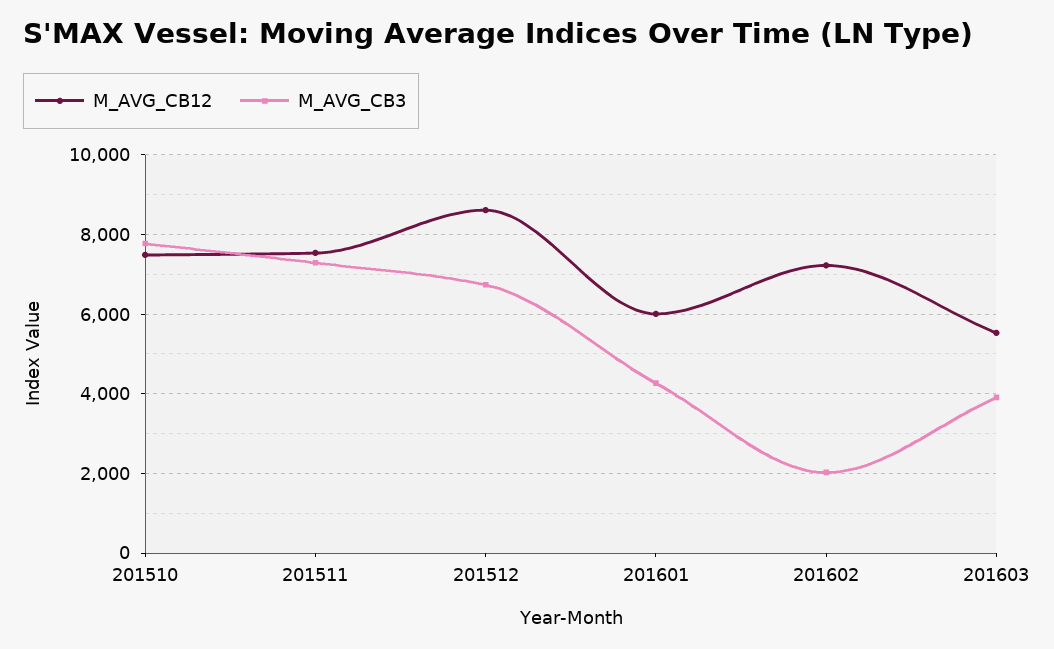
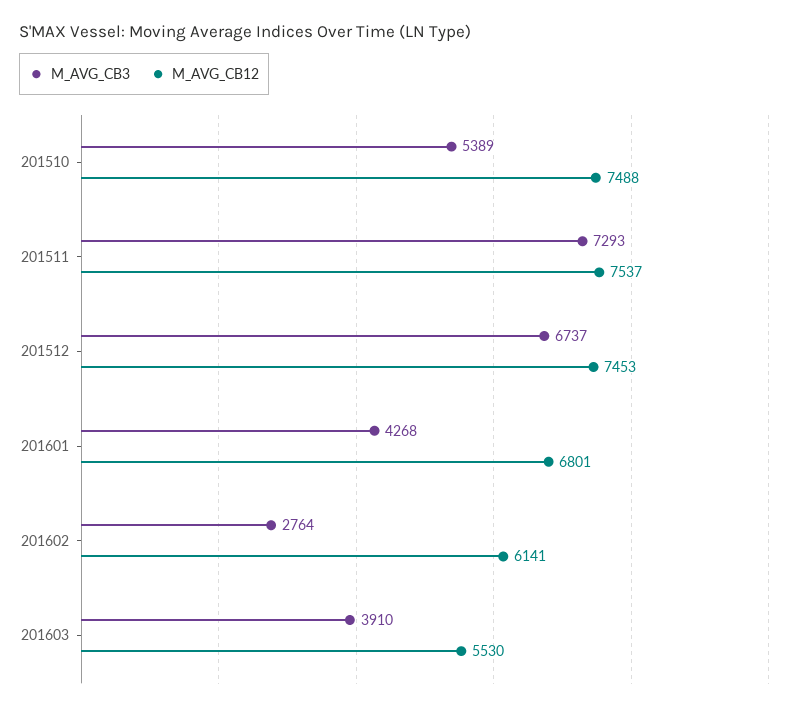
M_AVG_CB3, 201510: 7800 -> 5389
M_AVG_CB12, 201512: 8600 -> 7453
M_AVG_CB12, 201601: 6000 -> 6801
M_AVG_CB12, 201602: 7200 -> 6141
M_AVG_CB3, 201602: 2000 -> 2764

